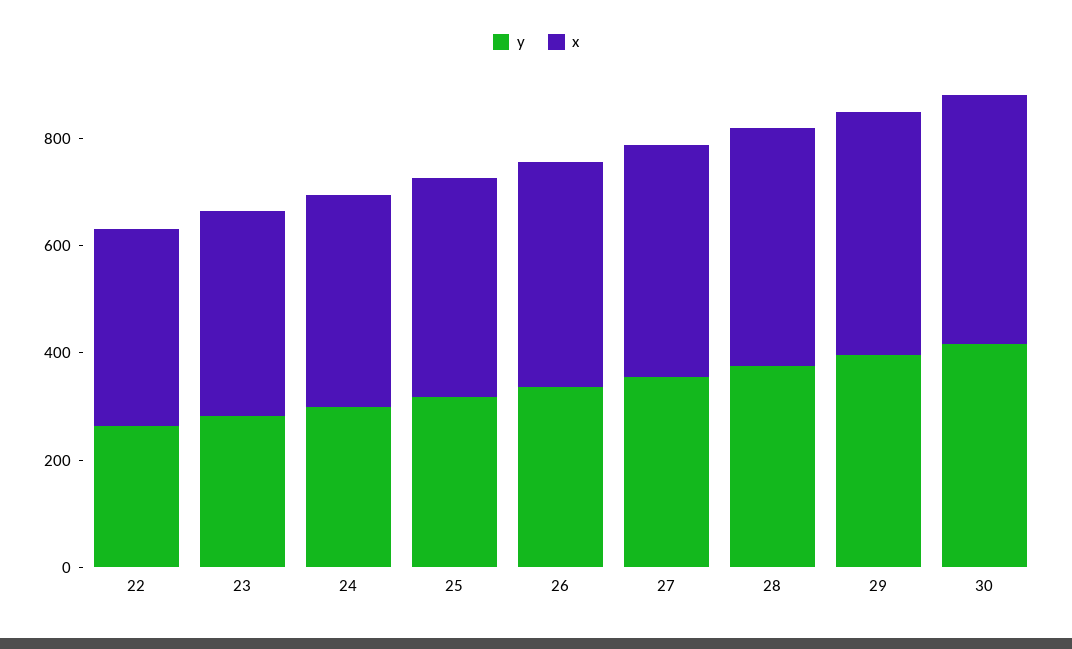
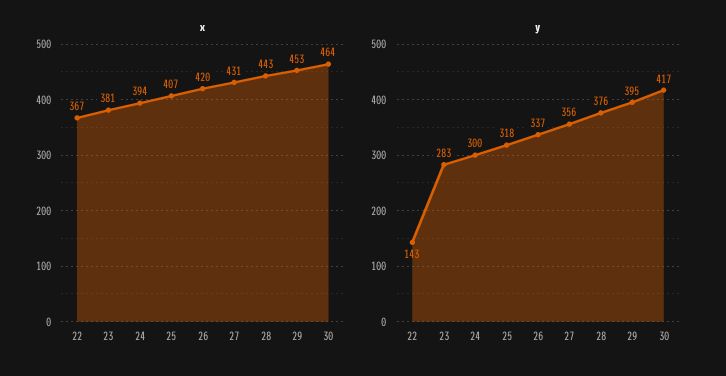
y, 22: 250 -> 143

